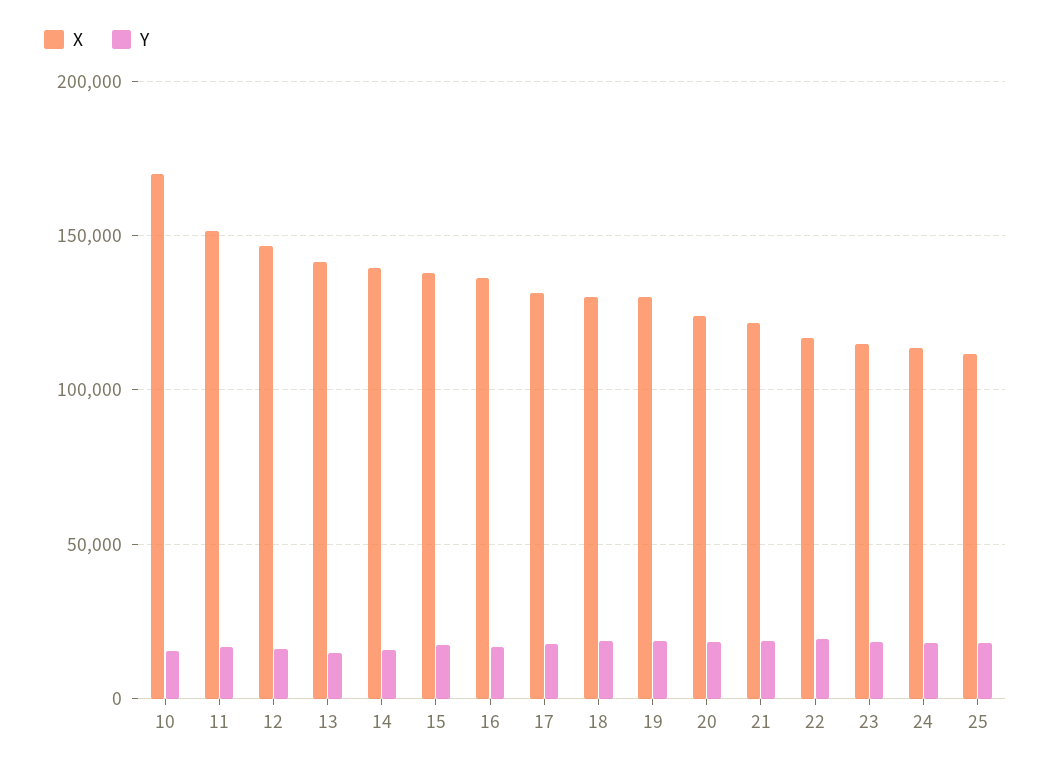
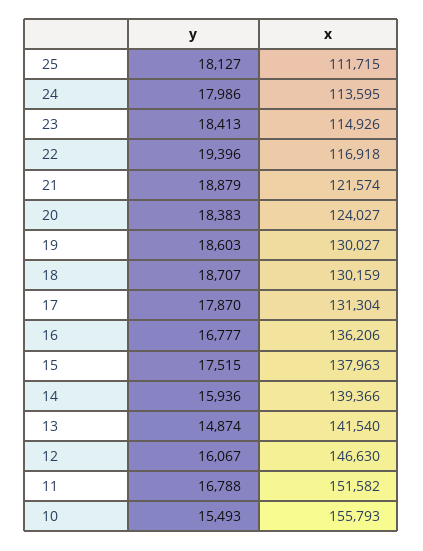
X, 10: 170000 -> 155793

